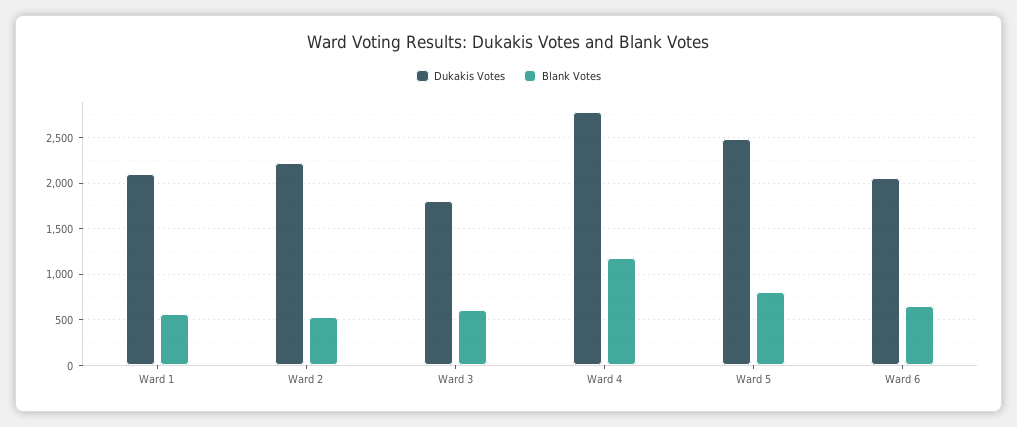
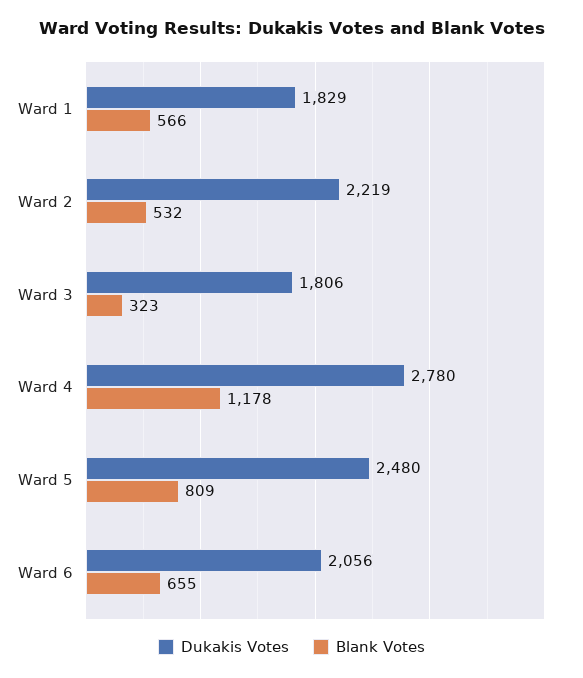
Dukakis Votes, Ward 1: 2100 -> 1829
Blank Votes, Ward 3: 600 -> 323

